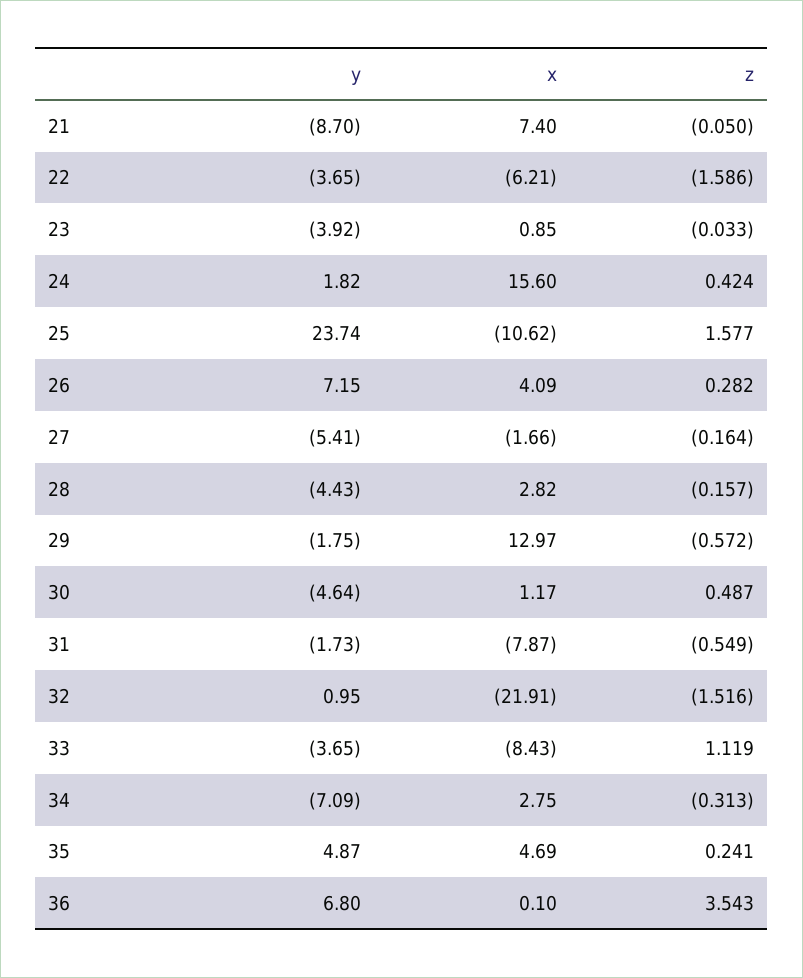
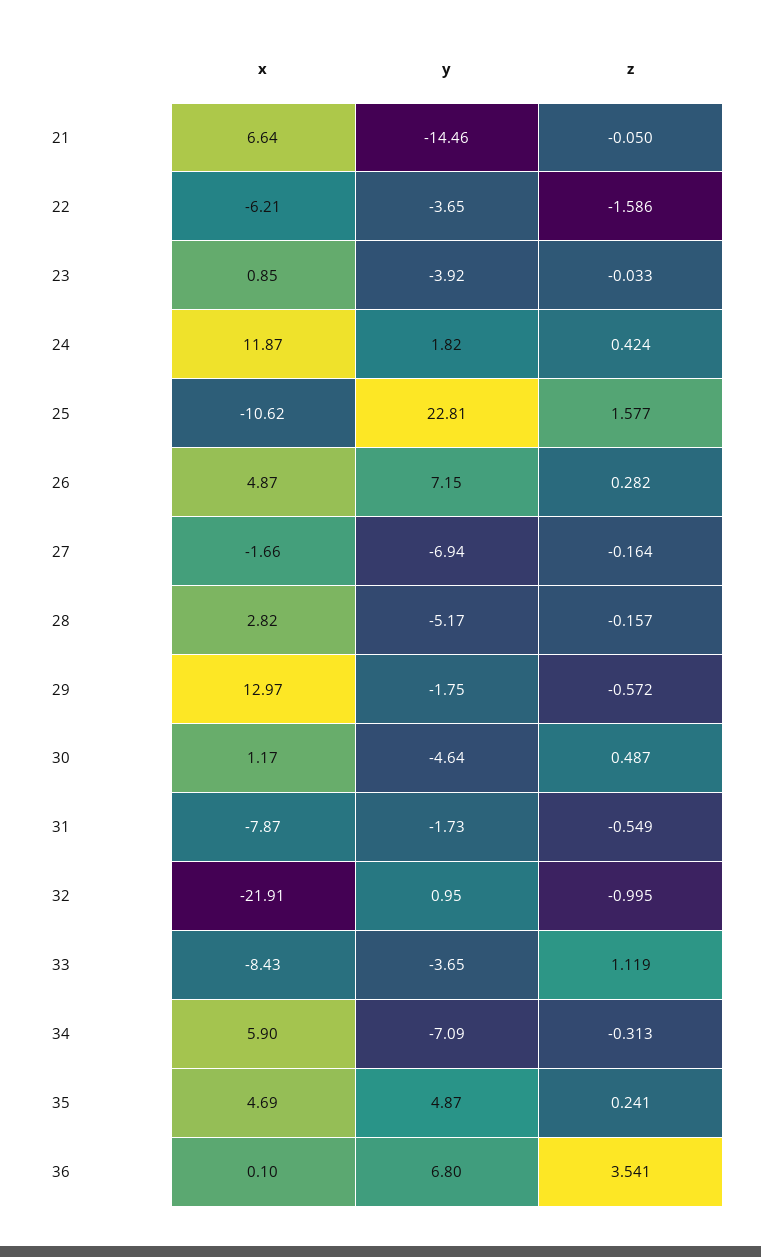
y, 21: -8.7 -> -14.46
x, 21: 7.4 -> 6.64
x, 24: 15.6 -> 11.87
y, 25: 23.74 -> 22.81
x, 26: 4.09 -> 4.87
y, 27: -5.41 -> -6.94
y, 28: -4.43 -> -5.17
z, 32: -1.516 -> -0.995
x, 34: 2.75 -> 5.9
z, 36: 3.543 -> 3.541

